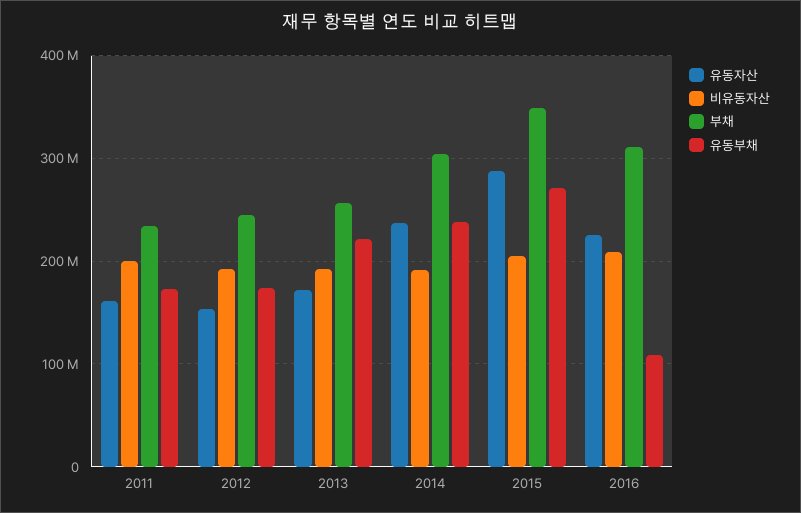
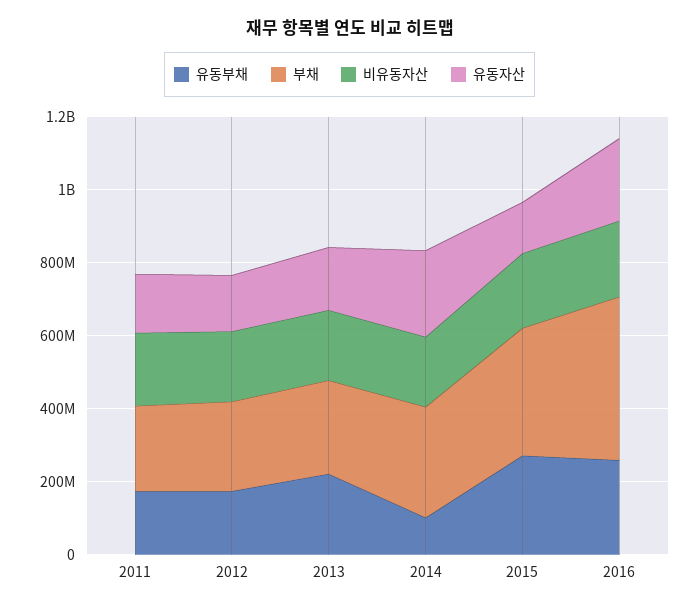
유동부채, 2014: 240000000 -> 100000000
유동자산, 2015: 290000000 -> 150000000
부채, 2016: 310000000 -> 450000000
유동부채, 2016: 110000000 -> 250000000

